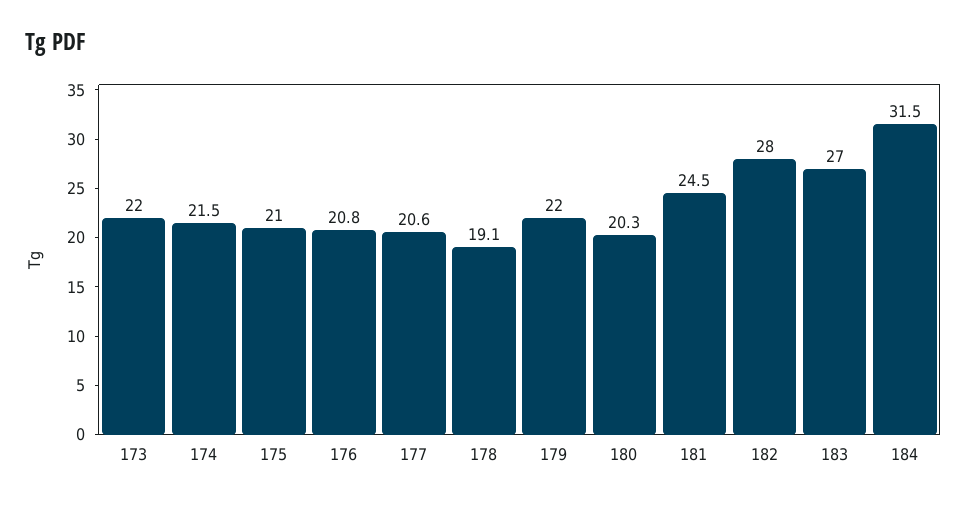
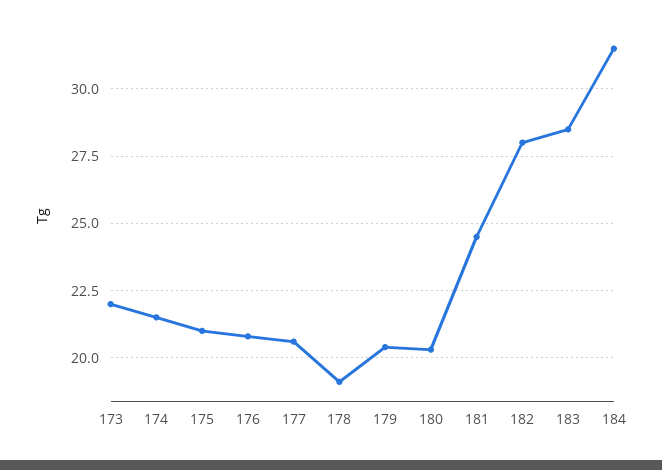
179: 22 -> 20.5
183: 27 -> 28.5

